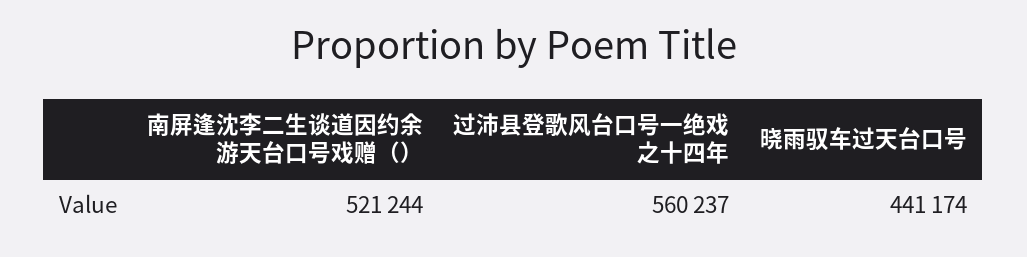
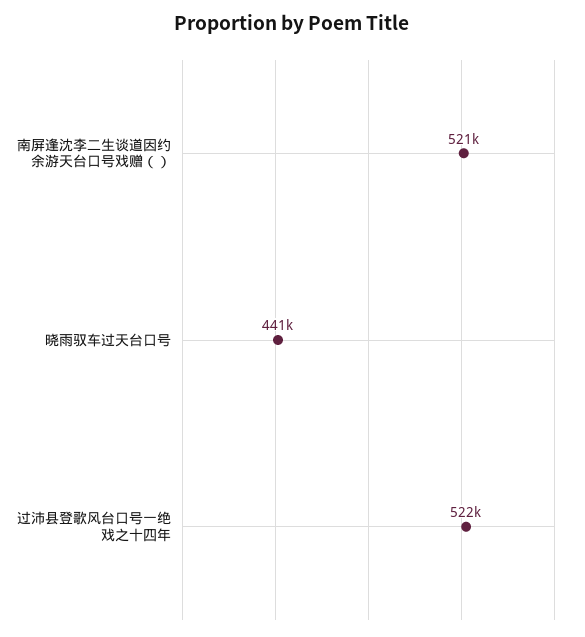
过沛县登歌风台口号一绝戏之十四年: 560237 -> 522000

